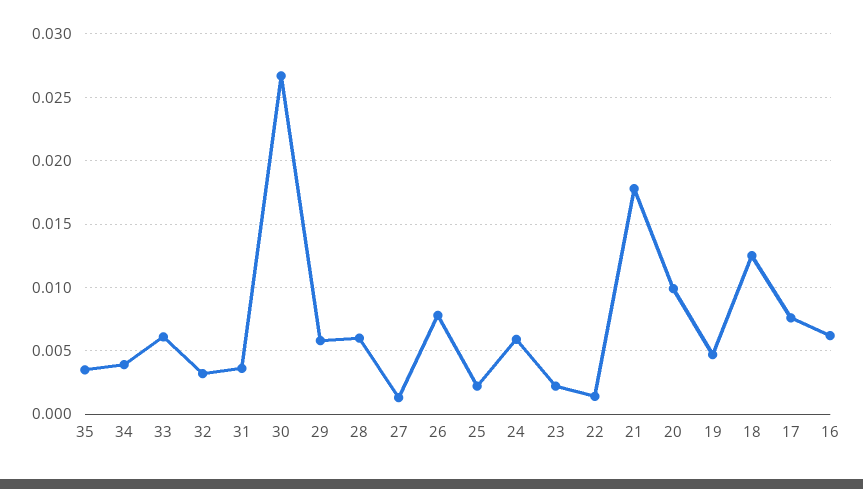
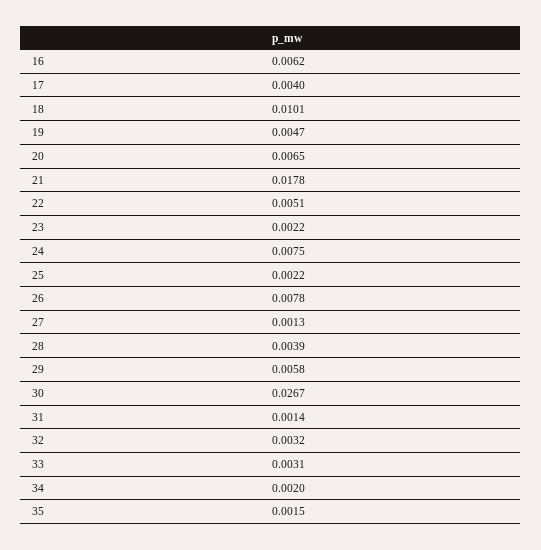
35: 0.0035 -> 0.0015
34: 0.004 -> 0.002
33: 0.006 -> 0.0031
31: 0.0035 -> 0.0014
28: 0.006 -> 0.0039
24: 0.006 -> 0.0075
22: 0.0015 -> 0.0051
20: 0.01 -> 0.0065
18: 0.0125 -> 0.0101
17: 0.0075 -> 0.004

